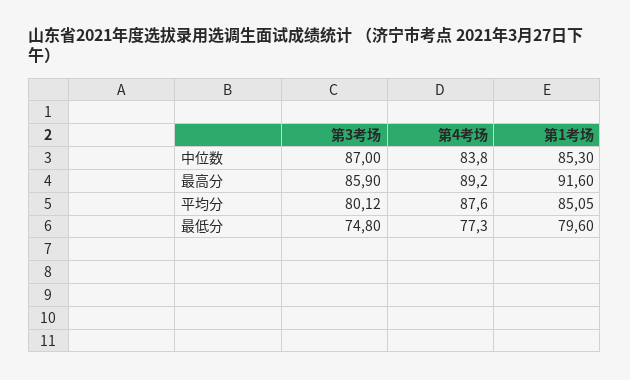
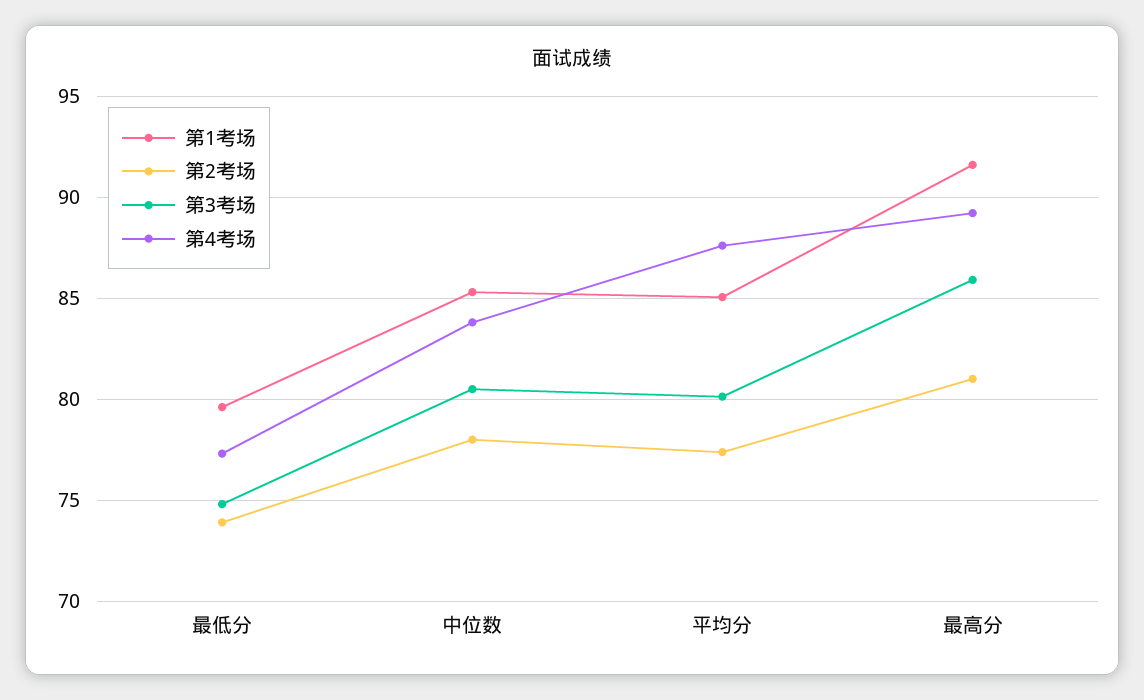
第3考场, 中位数: 87 -> 80.5
第2考场, 最低分: none -> 74
第2考场, 中位数: none -> 78
第2考场, 平均分: none -> 77.5
第2考场, 最高分: none -> 81

